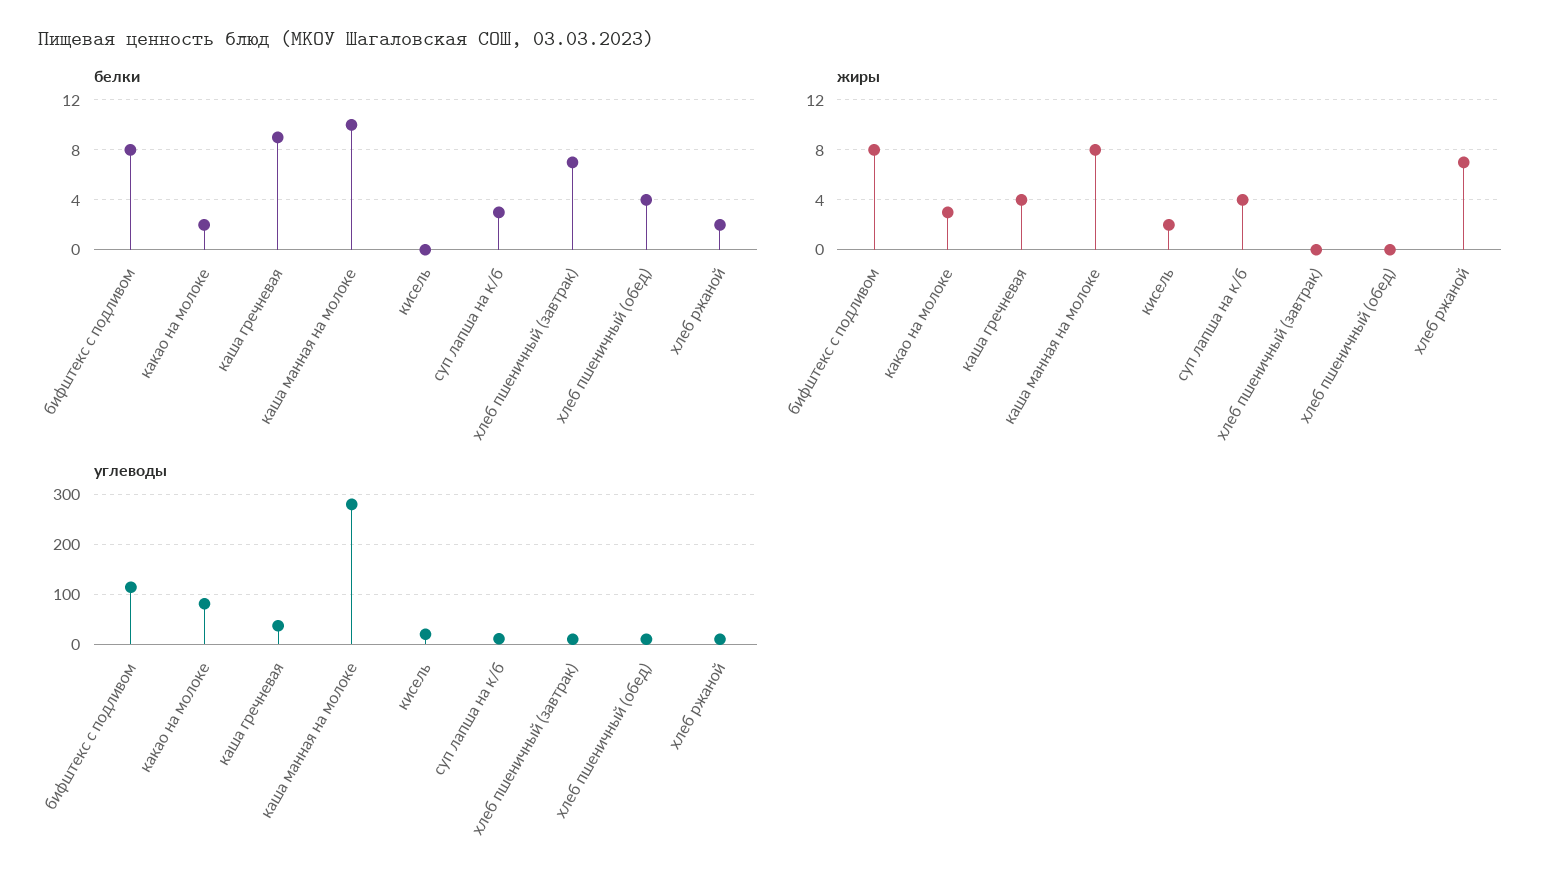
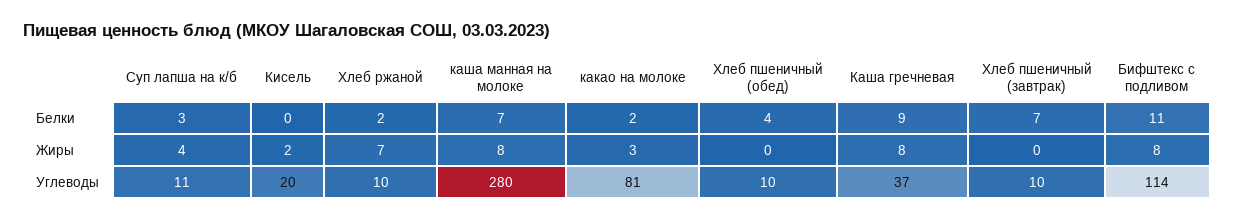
белки, бифштекс с подливом: 8 -> 11
белки, каша манная на молоке: 10 -> 7
жиры, каша гречневая: 4 -> 8

